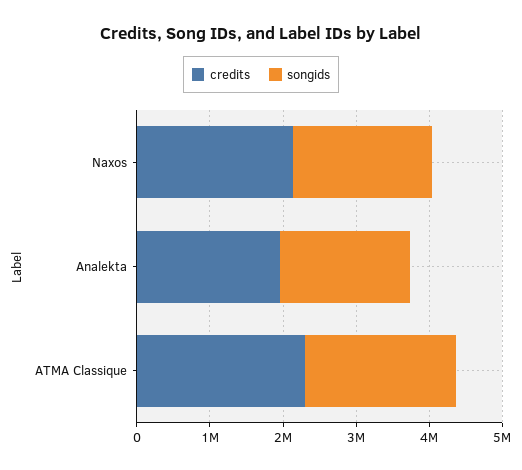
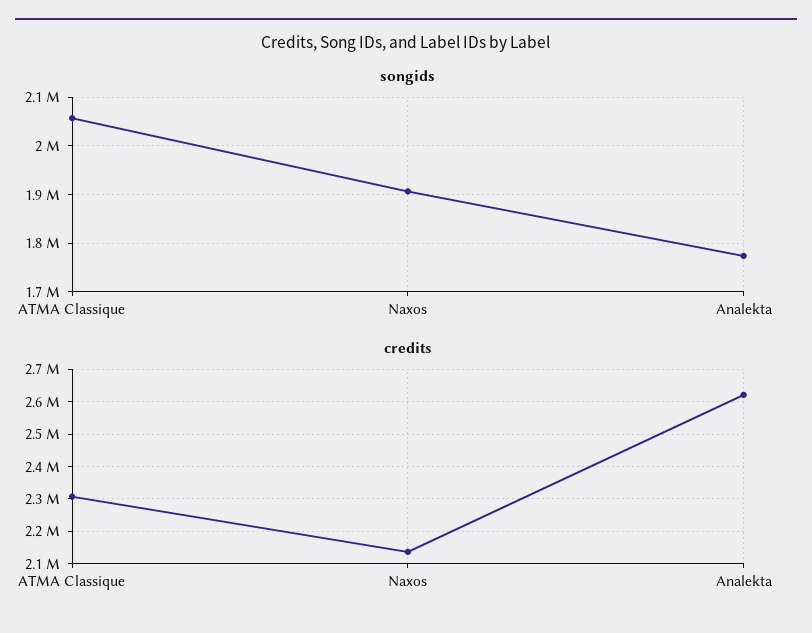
credits, Analekta: 2000000 -> 2620000

